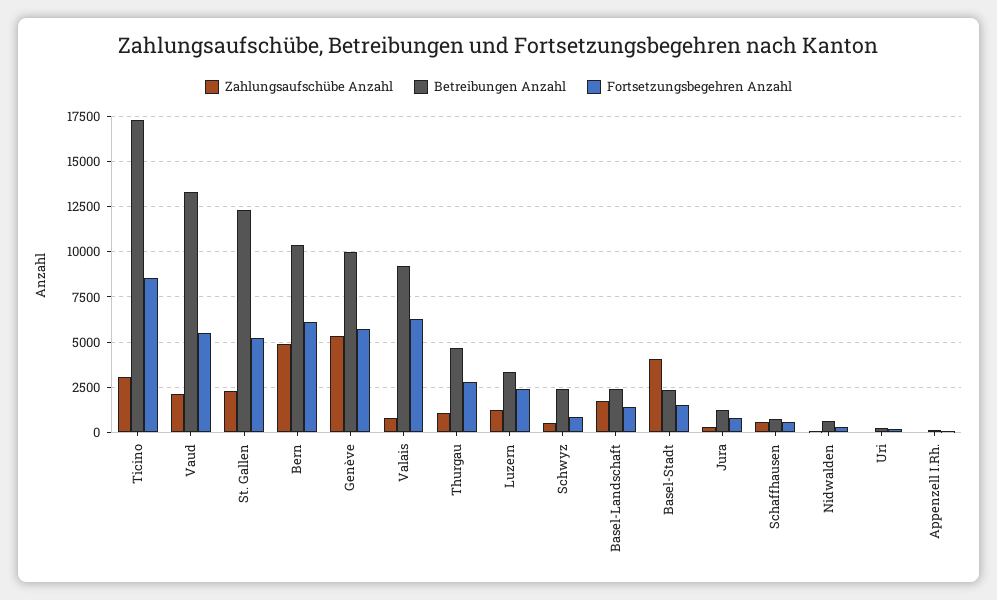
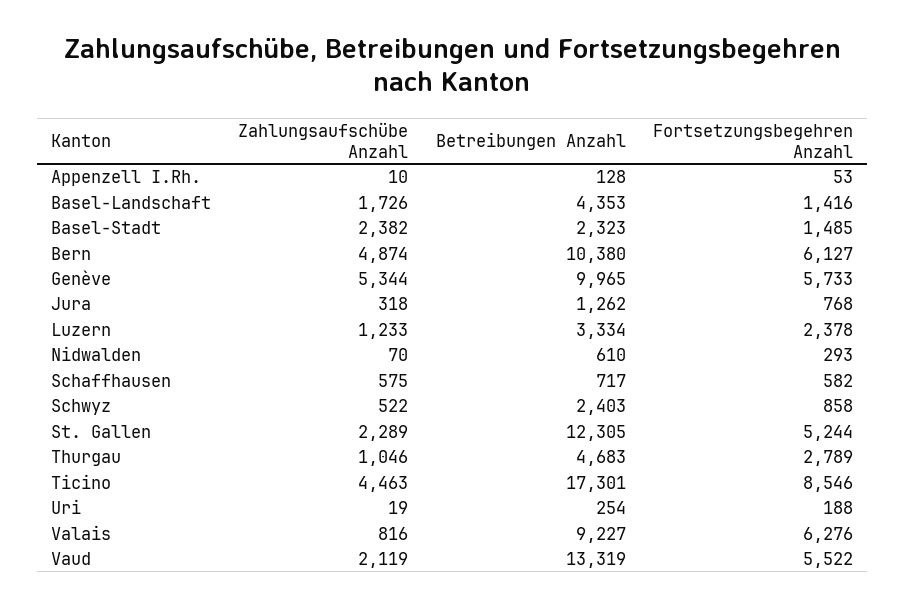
Zahlungsaufschübe Anzahl, Ticino: 3000 -> 4463
Betreibungen Anzahl, Basel-Landschaft: 2500 -> 4353
Zahlungsaufschübe Anzahl, Basel-Stadt: 4000 -> 2382

